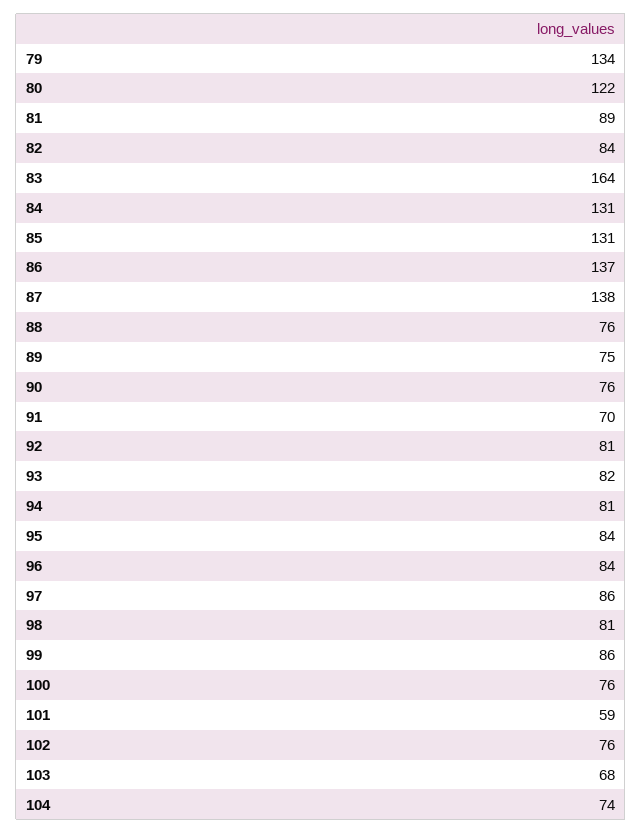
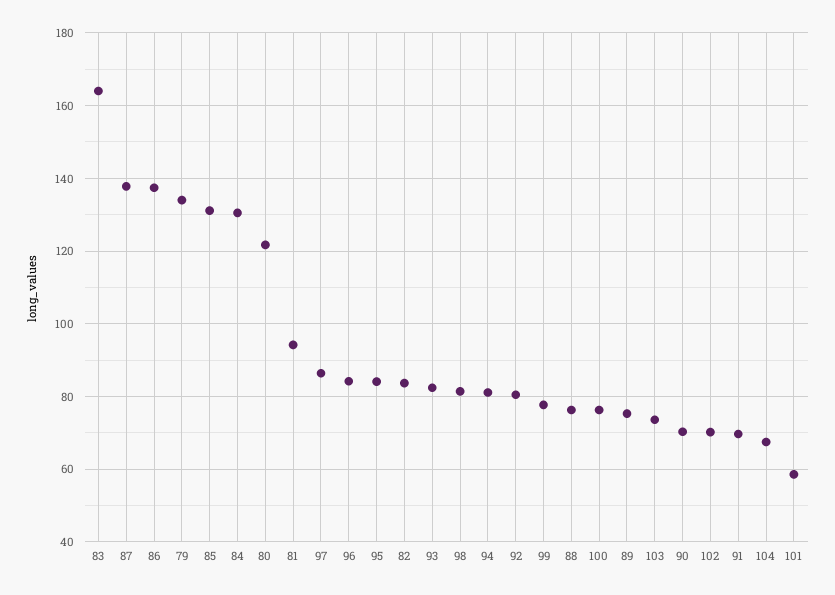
81: 89 -> 94
90: 76 -> 70
99: 86 -> 78
102: 76 -> 70
103: 68 -> 74
104: 74 -> 68

